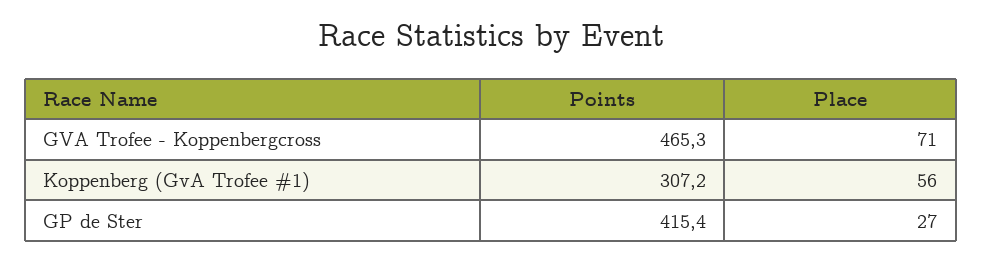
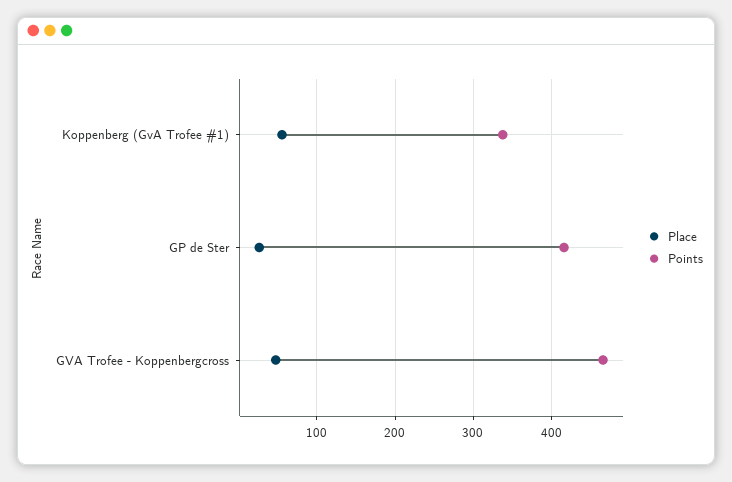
Place, GVA Trofee - Koppenbergcross: 71 -> 50
Points, Koppenberg (GvA Trofee #1): 307.2 -> 340

